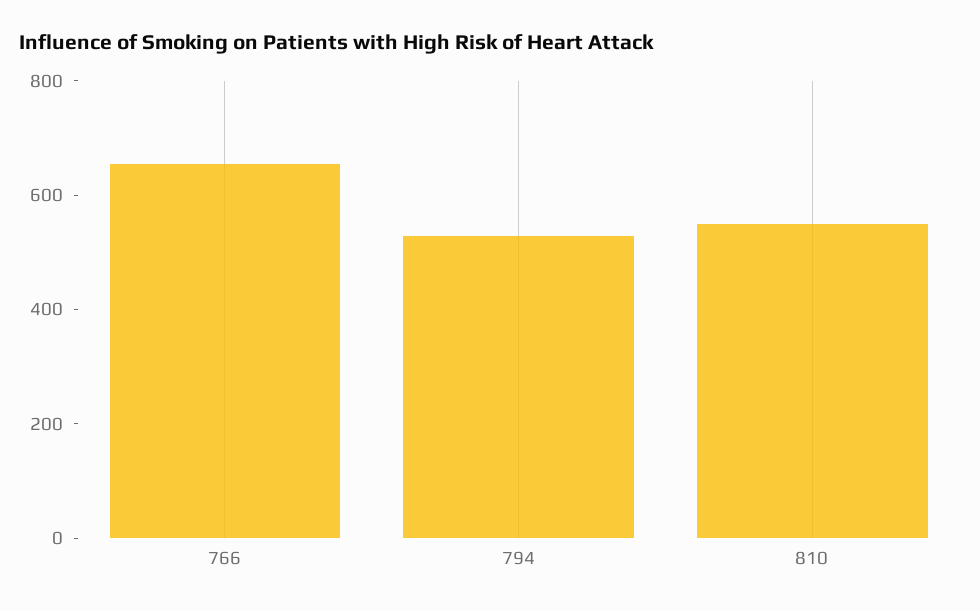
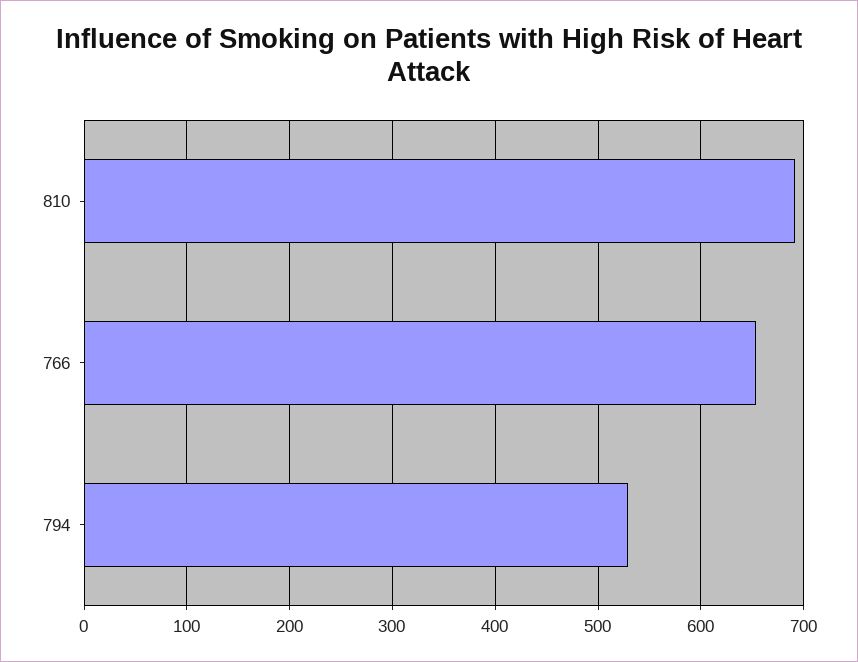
810: 550 -> 690

